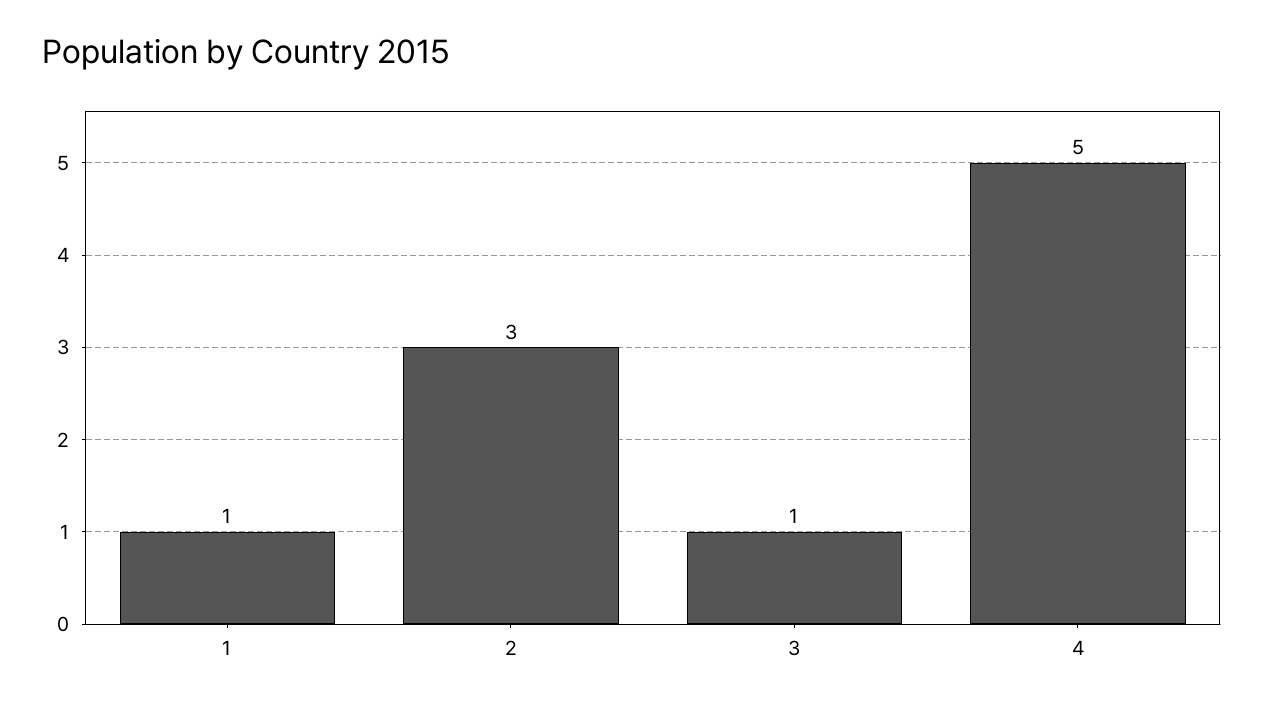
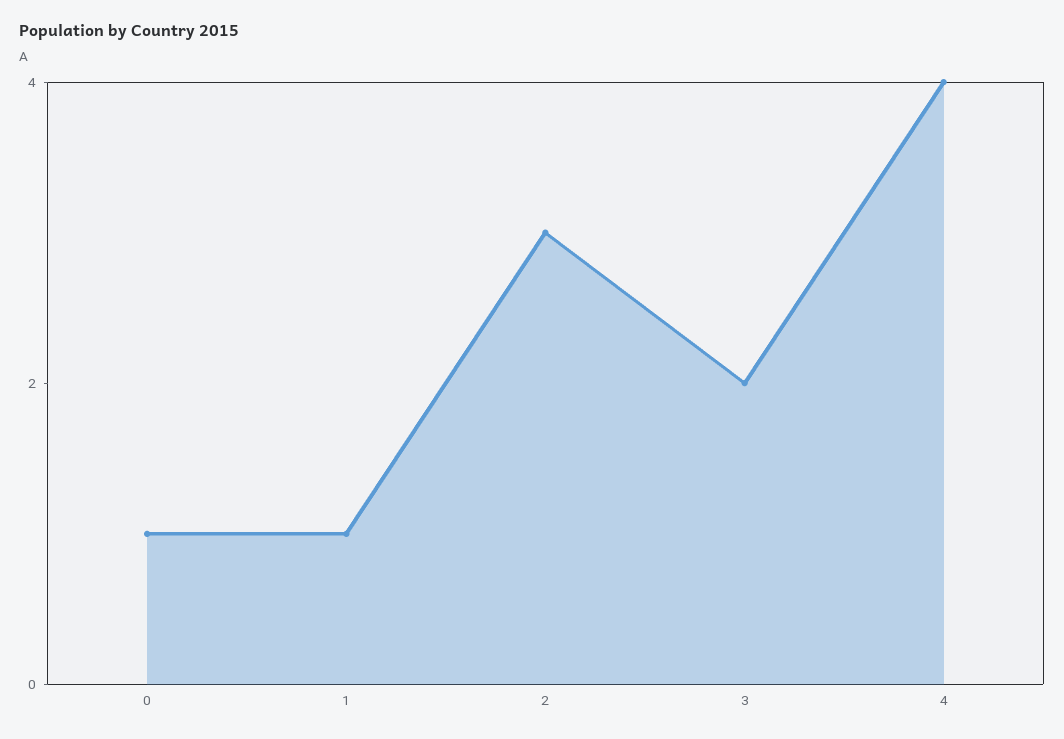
3: 1 -> 2
4: 5 -> 4
0: none -> 1

